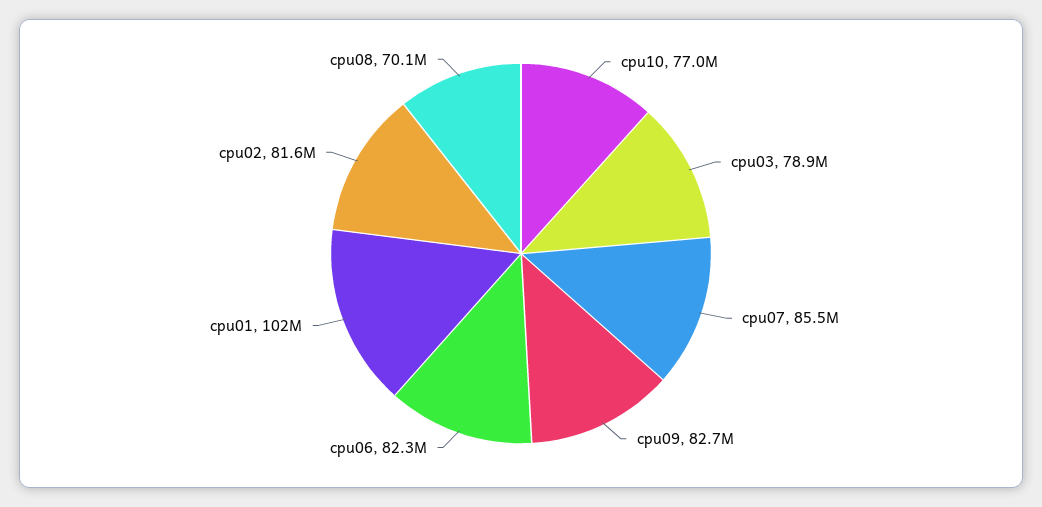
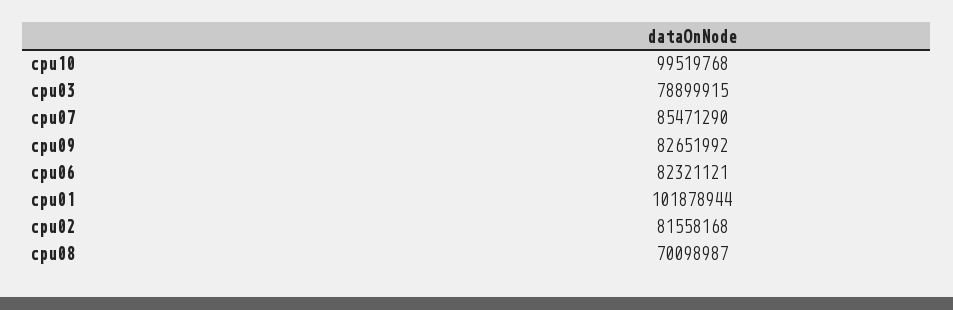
cpu10: 77000000 -> 99519768

